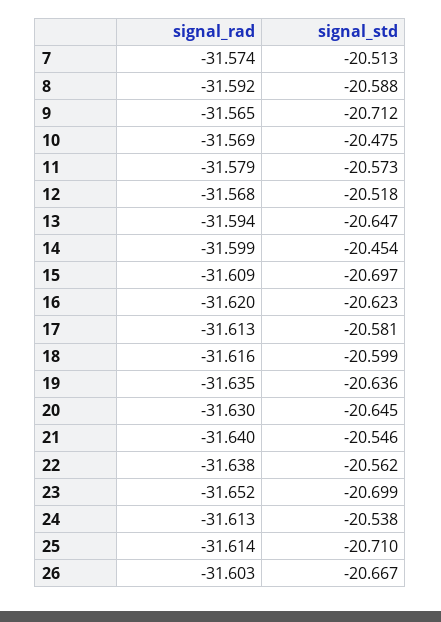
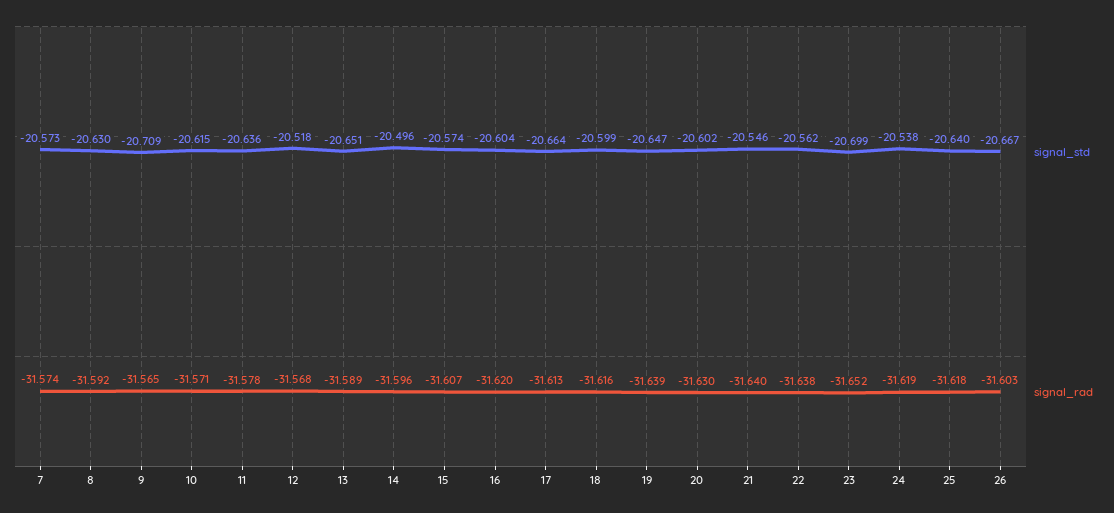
signal_std, 7: -20.513 -> -20.573
signal_std, 8: -20.588 -> -20.63
signal_std, 9: -20.712 -> -20.709
signal_rad, 10: -31.569 -> -31.571
signal_std, 10: -20.475 -> -20.615
signal_rad, 11: -31.579 -> -31.578
signal_std, 11: -20.573 -> -20.636
signal_rad, 13: -31.594 -> -31.589
signal_std, 13: -20.647 -> -20.651
signal_rad, 14: -31.599 -> -31.596
signal_std, 14: -20.454 -> -20.496
signal_rad, 15: -31.609 -> -31.607
signal_std, 15: -20.697 -> -20.574
signal_std, 16: -20.623 -> -20.604
signal_std, 17: -20.581 -> -20.664
signal_rad, 19: -31.635 -> -31.639
signal_std, 19: -20.636 -> -20.647
signal_std, 20: -20.645 -> -20.602
signal_rad, 24: -31.613 -> -31.619
signal_rad, 25: -31.614 -> -31.618
signal_std, 25: -20.71 -> -20.64

